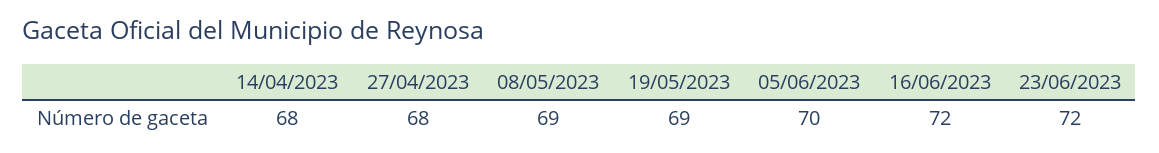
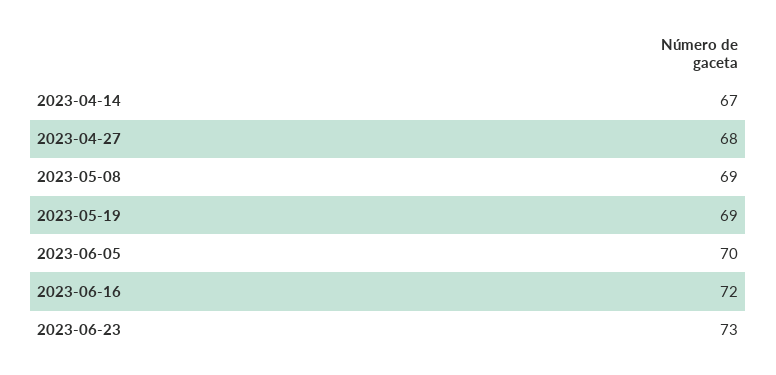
14/04/2023: 68 -> 67
23/06/2023: 72 -> 73

